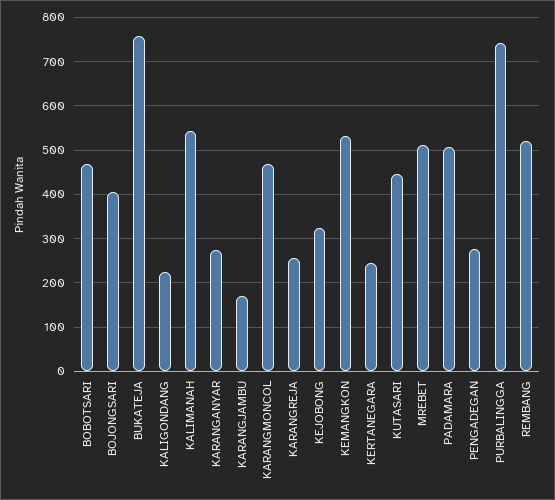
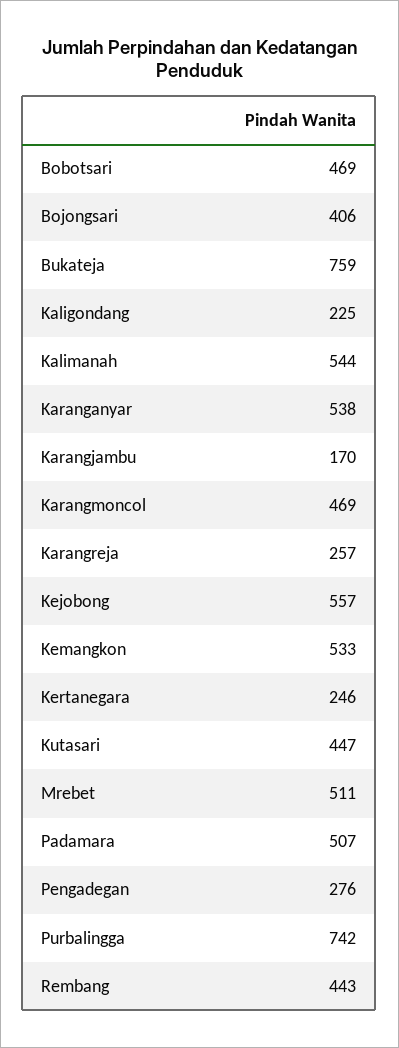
KARANGANYAR: 280 -> 538
KEJOBONG: 320 -> 557
REMBANG: 520 -> 443

